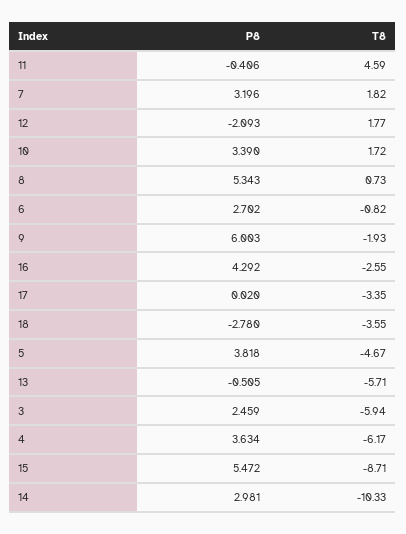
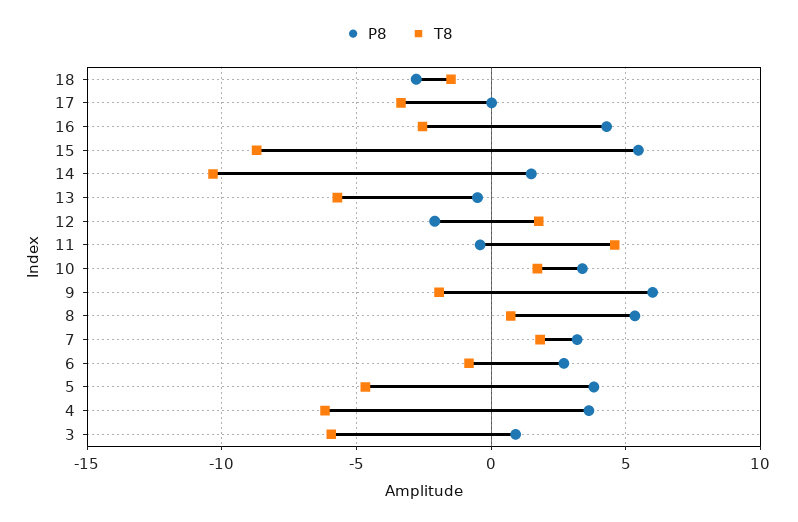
T8, 18: -3.55 -> -1.5
P8, 3: 2.459 -> 1
P8, 14: 2.981 -> 1.5

